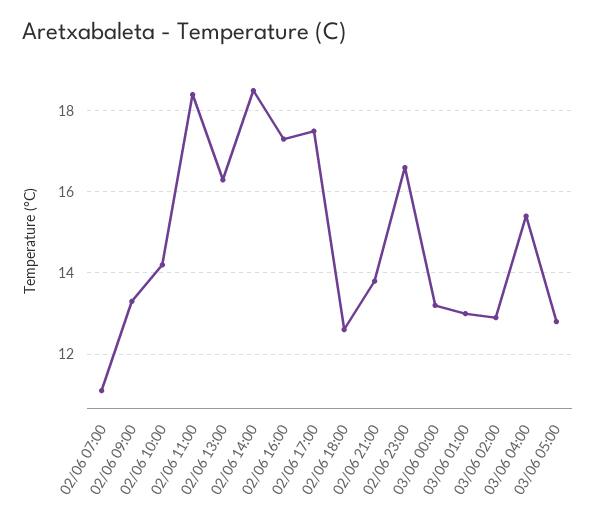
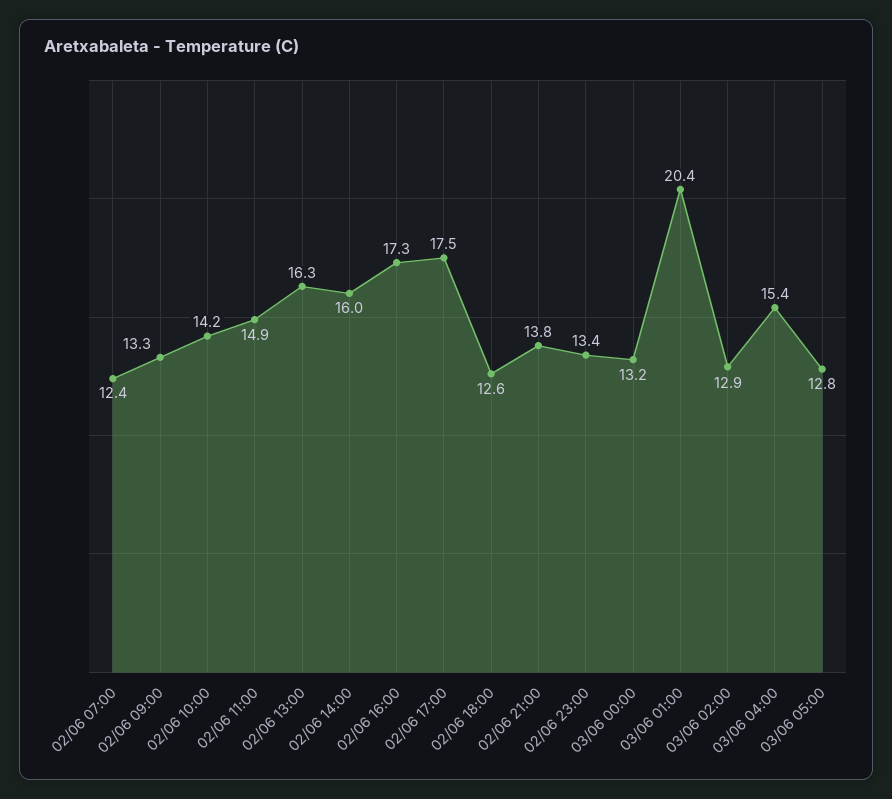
02/06 07:00: 11 -> 12.4
02/06 11:00: 18.5 -> 14.9
02/06 14:00: 18.5 -> 16
02/06 23:00: 16.5 -> 13.4
03/06 01:00: 13 -> 20.4

